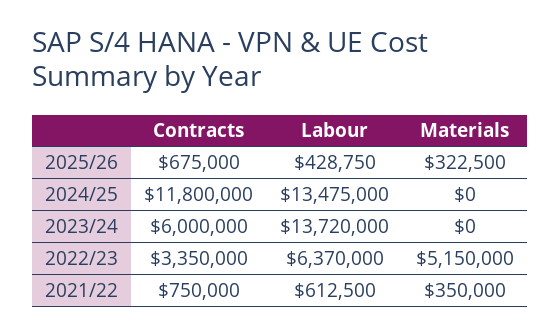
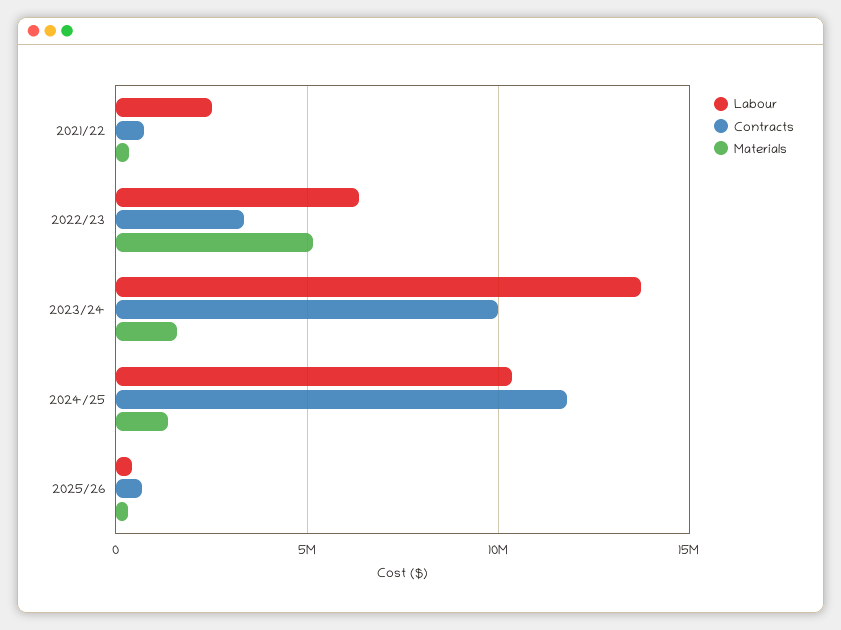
Labour, 2024/25: 13475000 -> 10500000
Materials, 2024/25: 0 -> 1500000
Contracts, 2023/24: 6000000 -> 10000000
Materials, 2023/24: 0 -> 1500000
Labour, 2021/22: 612500 -> 2500000

